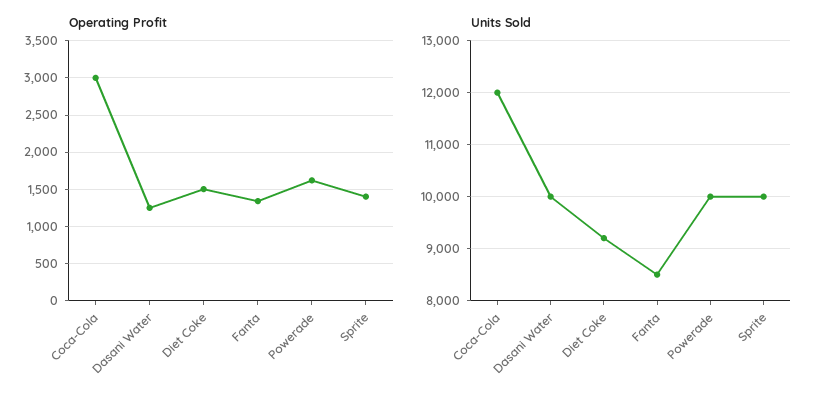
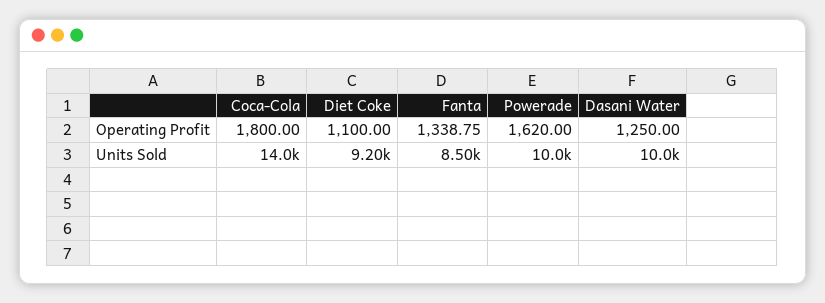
Operating Profit, Coca-Cola: 3000 -> 1800
Operating Profit, Diet Coke: 1500 -> 1100
Operating Profit, Sprite: 1400 -> none
Units Sold, Coca-Cola: 12000 -> 14000
Units Sold, Sprite: 10000 -> none

